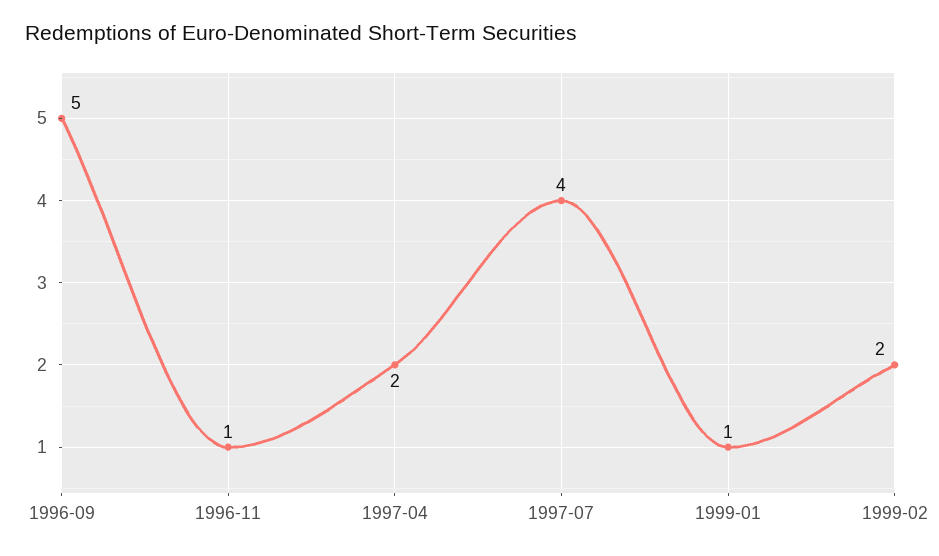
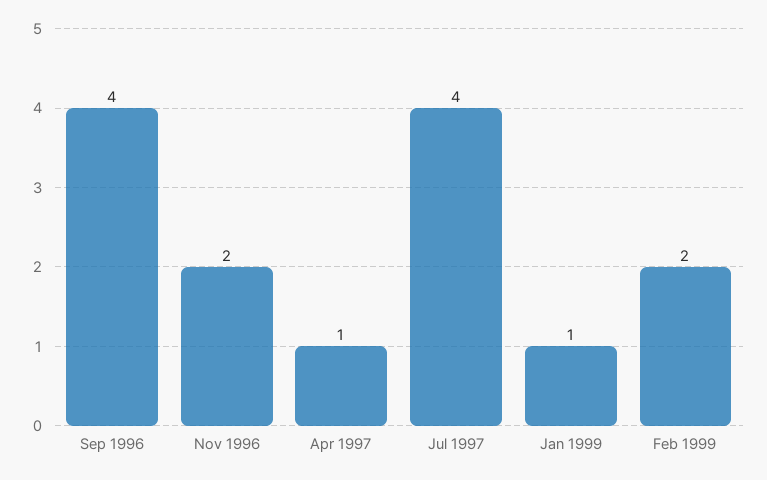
1996-09: 5 -> 4
1996-11: 1 -> 2
1997-04: 2 -> 1

